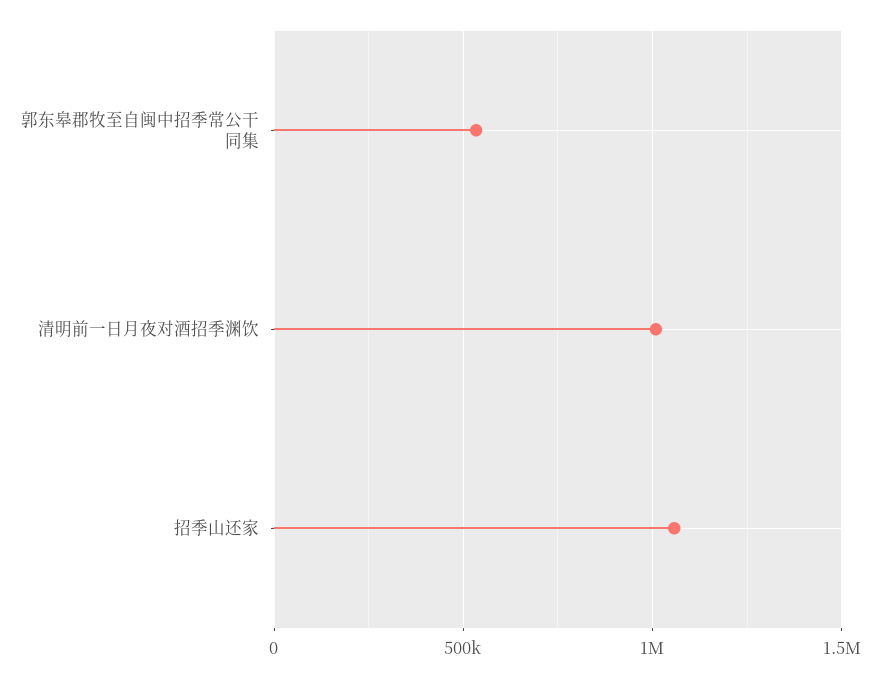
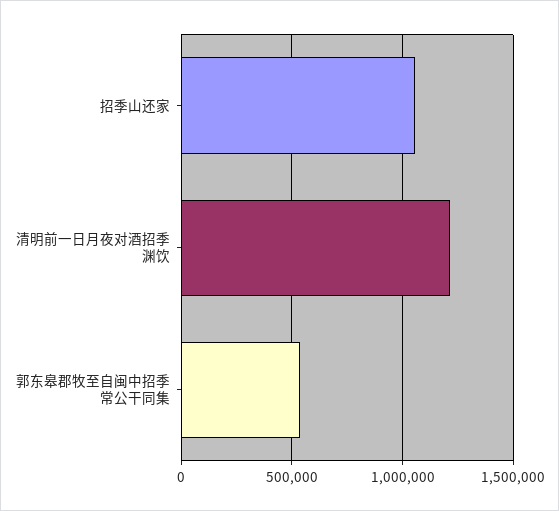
清明前一日月夜对酒招季渊饮: 1000000 -> 1200000

